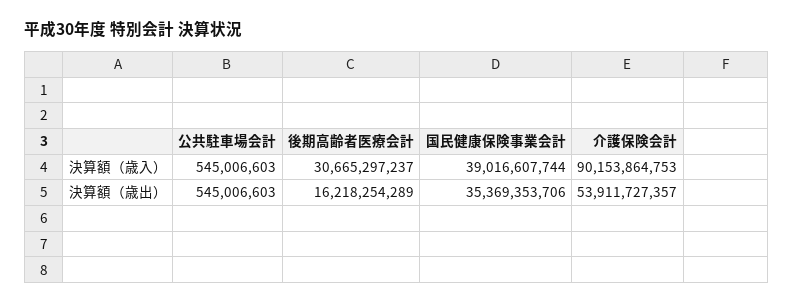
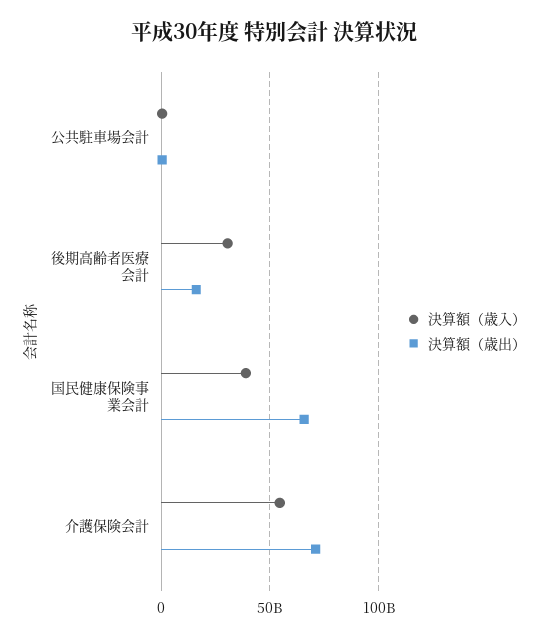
決算額（歳入）, 介護保険会計: 90153864753 -> 55000000000
決算額（歳出）, 国民健康保険事業会計: 35369353706 -> 65000000000
決算額（歳出）, 介護保険会計: 53911727357 -> 70000000000

